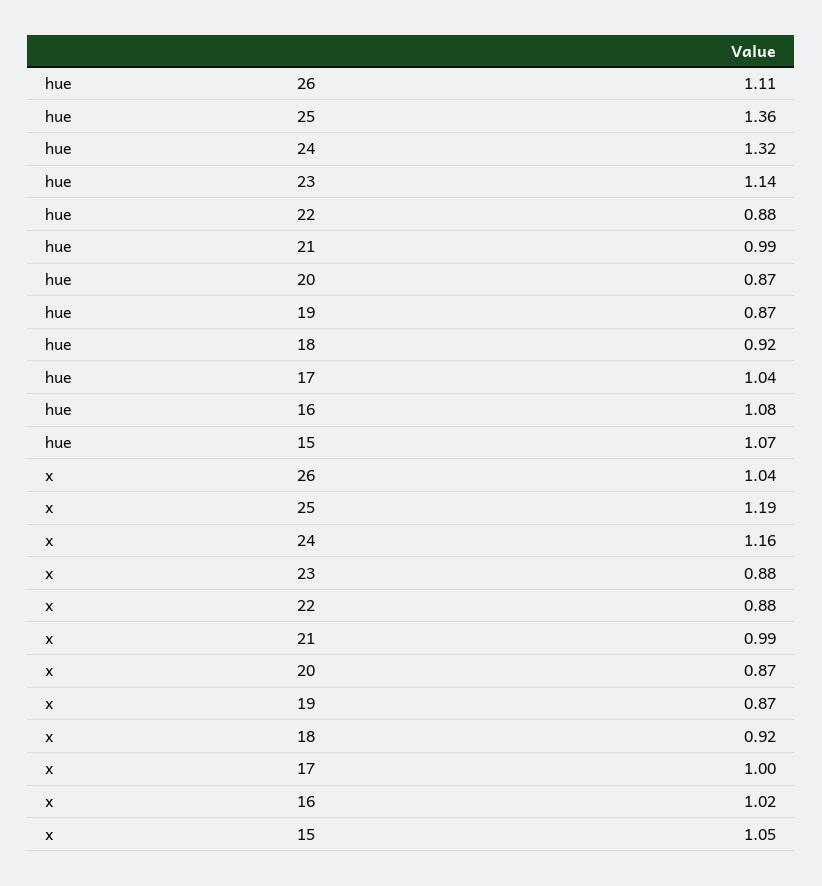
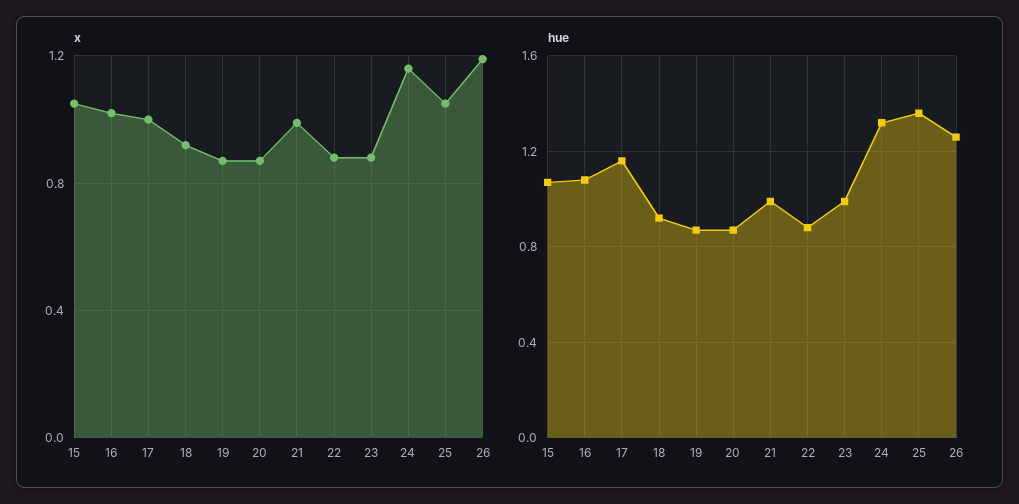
hue, 26: 1.11 -> 1.25
hue, 23: 1.14 -> 1
hue, 17: 1.04 -> 1.15
x, 26: 1.04 -> 1.2
x, 25: 1.19 -> 1.05

